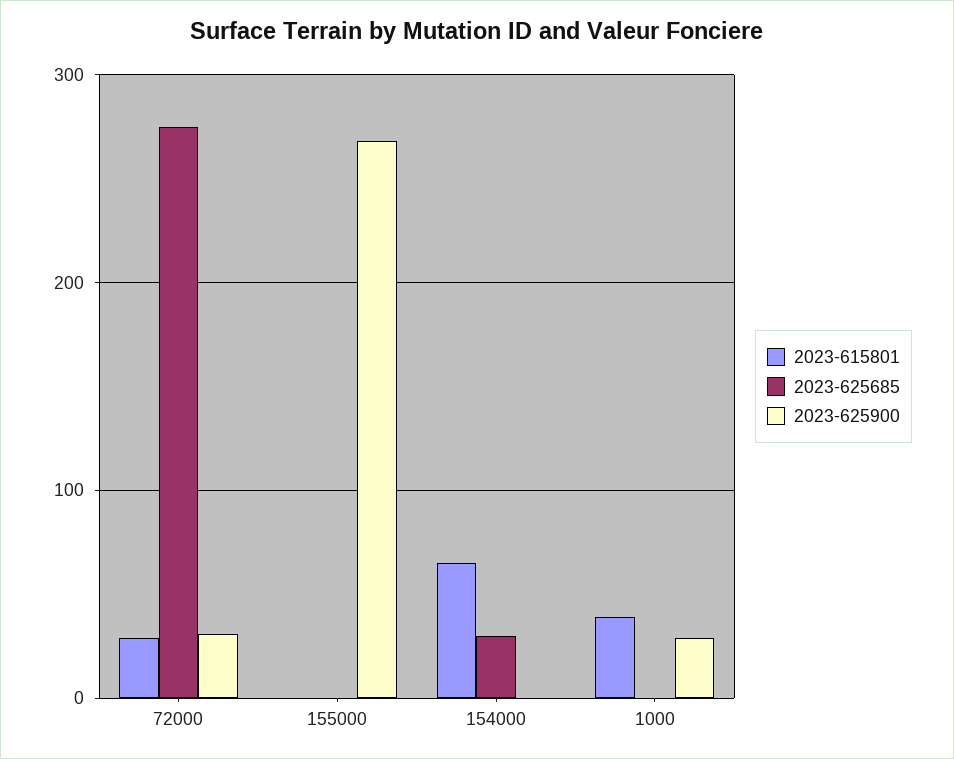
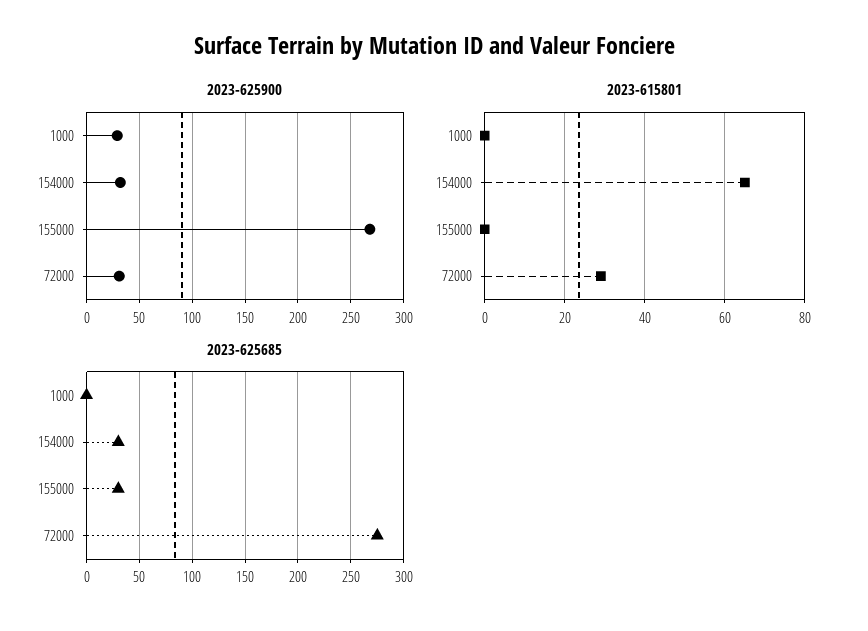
2023-625685, 155000: 0 -> 30
2023-625900, 154000: 0 -> 30
2023-615801, 1000: 40 -> 0

